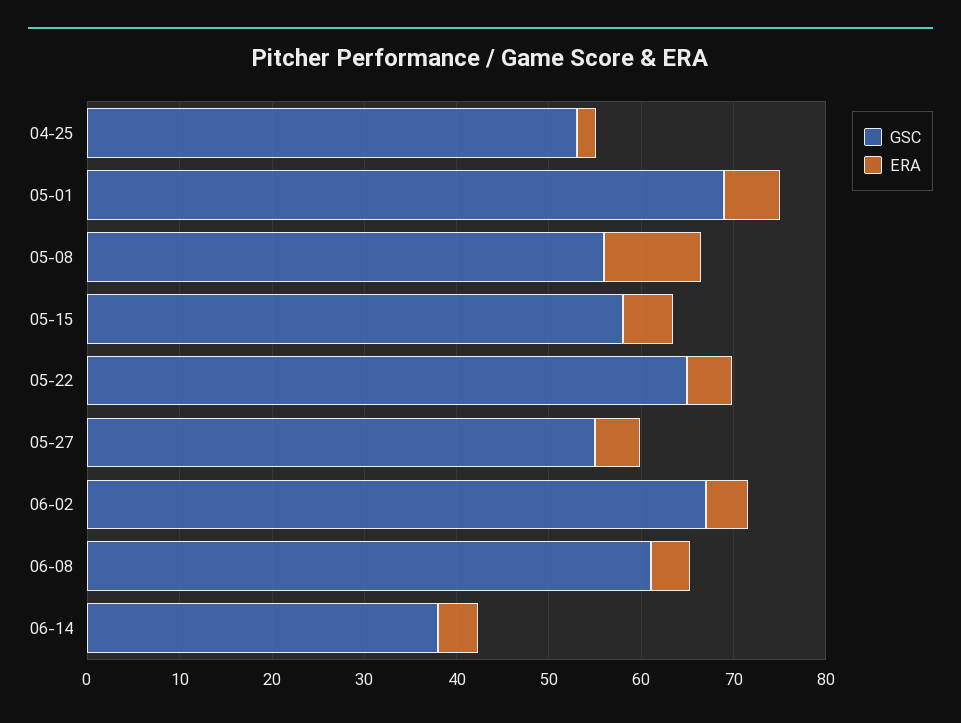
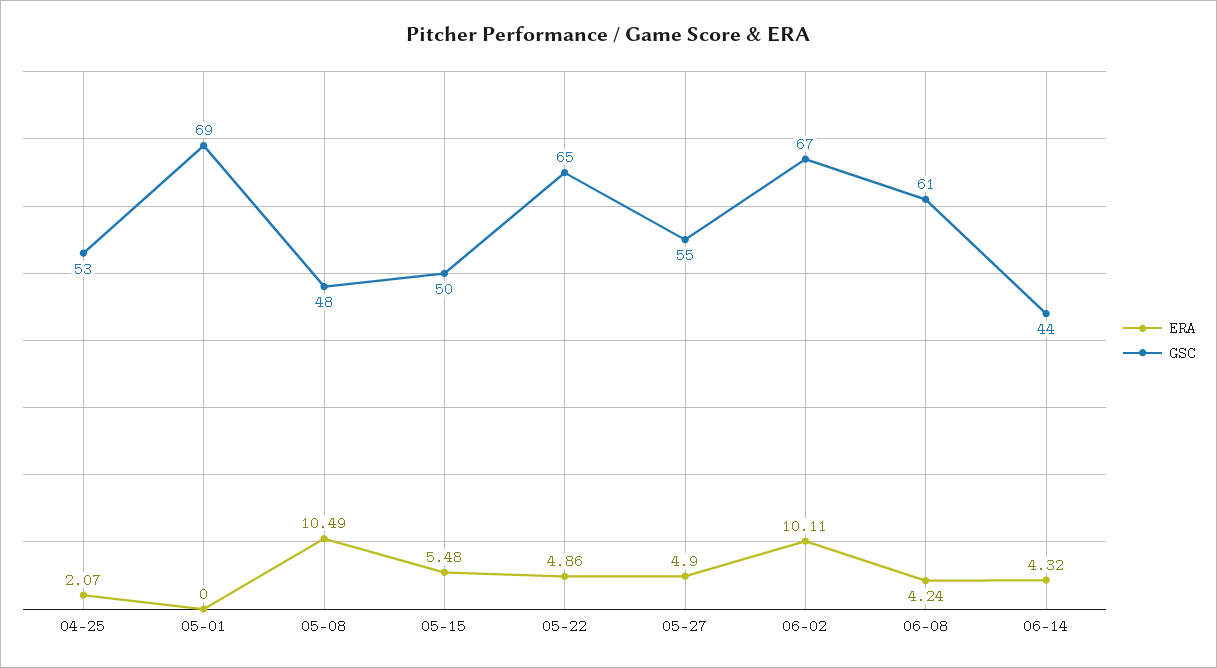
ERA, 05-01: 6 -> 0
GSC, 05-08: 56 -> 48
GSC, 05-15: 58 -> 50
ERA, 06-02: 4 -> 10.11
GSC, 06-14: 38 -> 44

